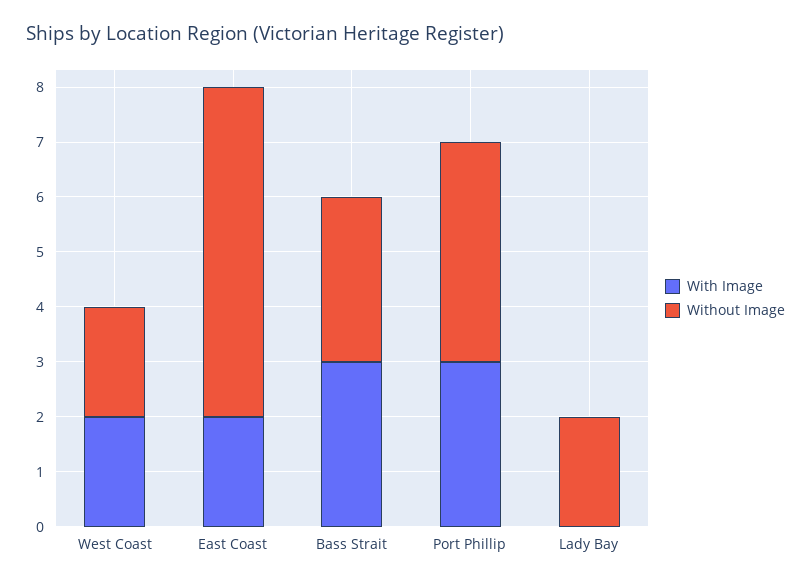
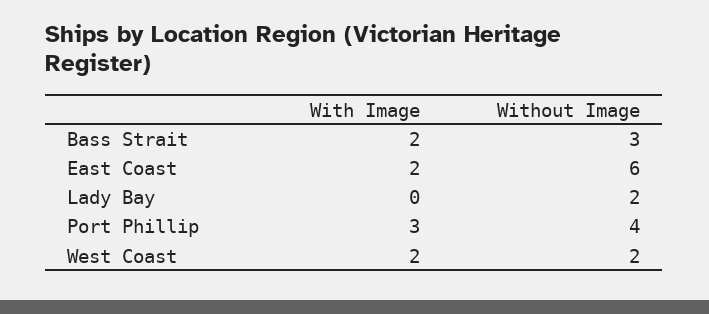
With Image, Bass Strait: 3 -> 2

